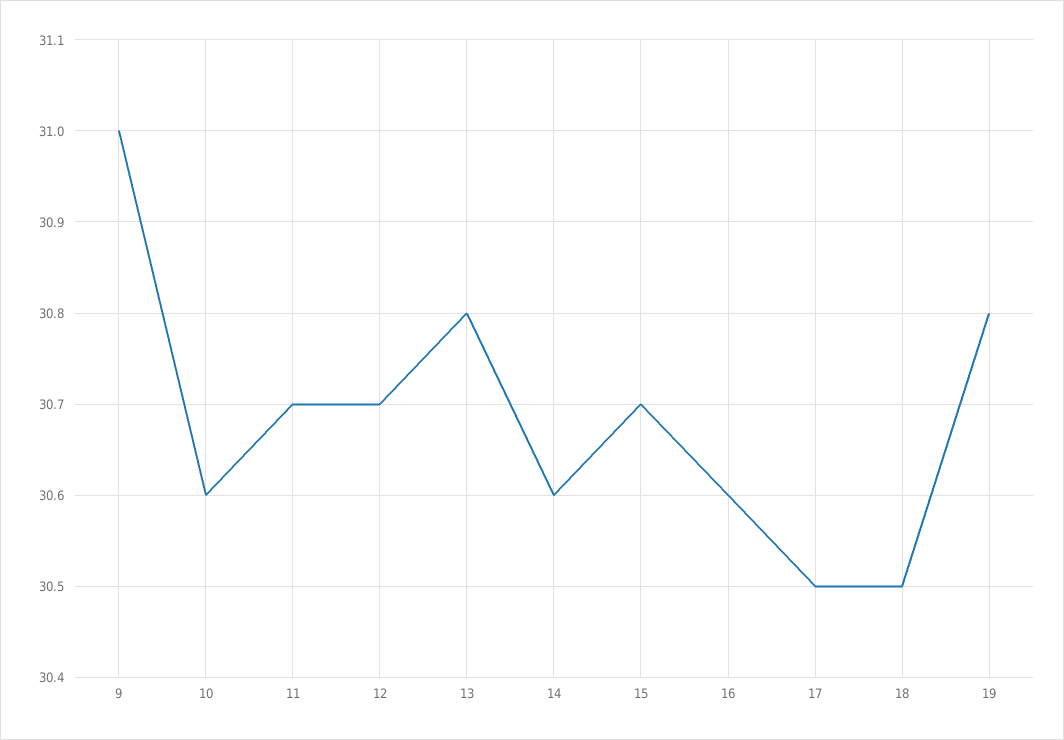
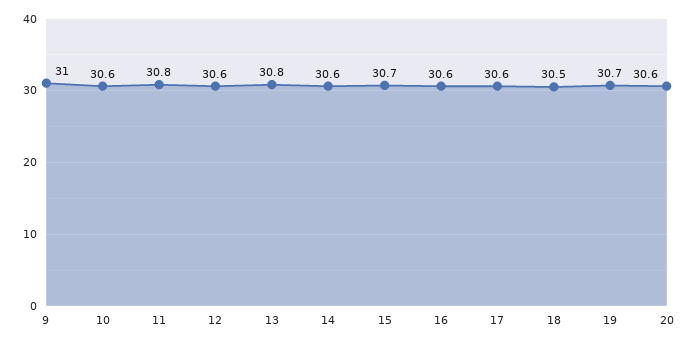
11: 30.7 -> 30.8
12: 30.7 -> 30.6
17: 30.5 -> 30.6
19: 30.8 -> 30.7
20: none -> 30.6

